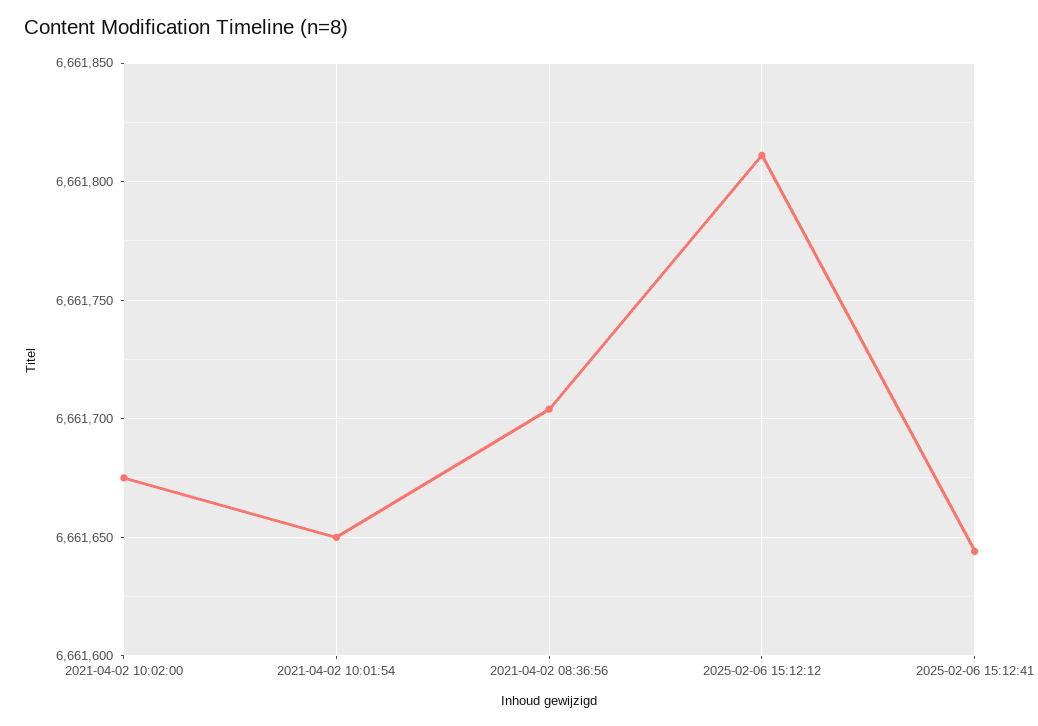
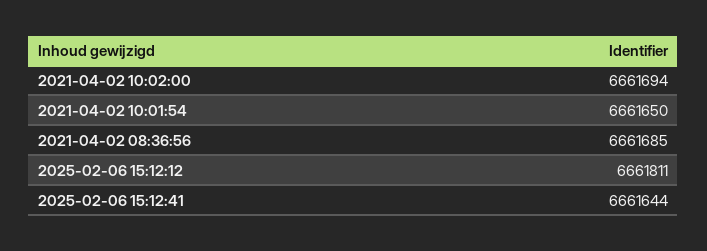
2021-04-02 10:02:00: 6661675 -> 6661694
2021-04-02 08:36:56: 6661705 -> 6661685

